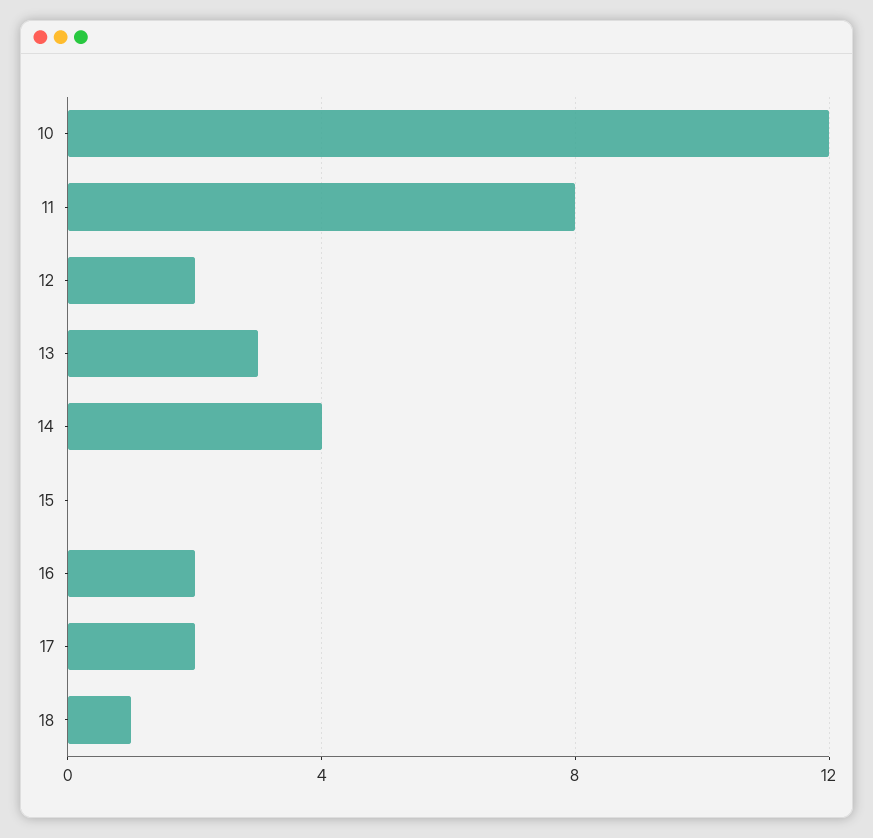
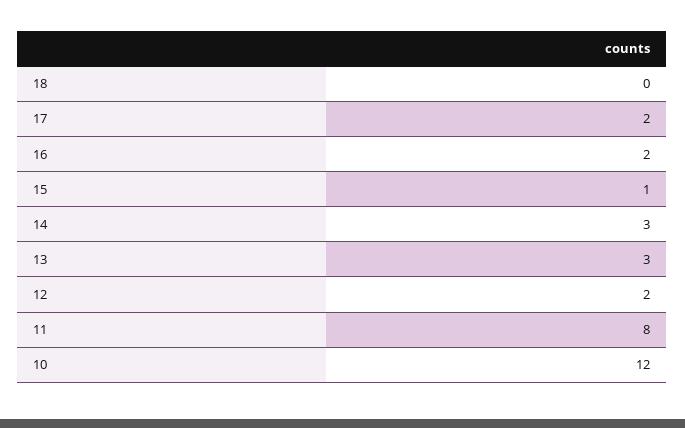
14: 4 -> 3
15: 0 -> 1
18: 1 -> 0

